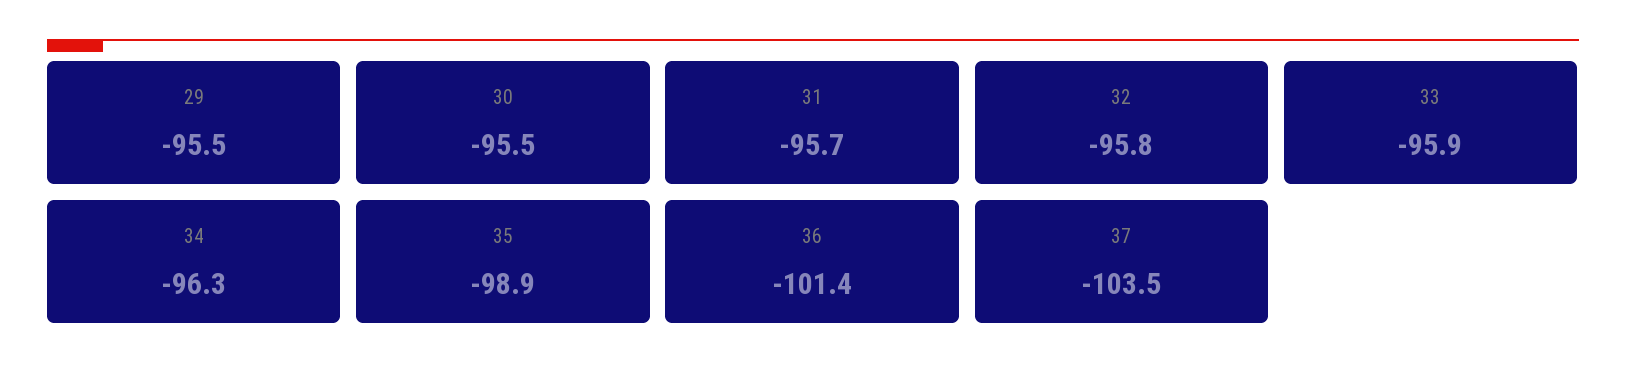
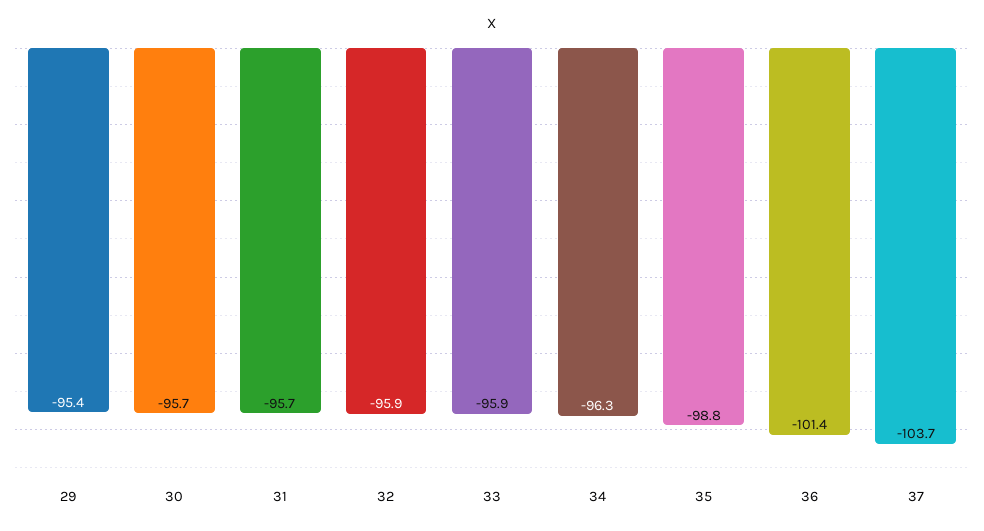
29: -95.5 -> -95.4
30: -95.5 -> -95.7
32: -95.8 -> -95.9
35: -98.9 -> -98.8
37: -103.5 -> -103.7

